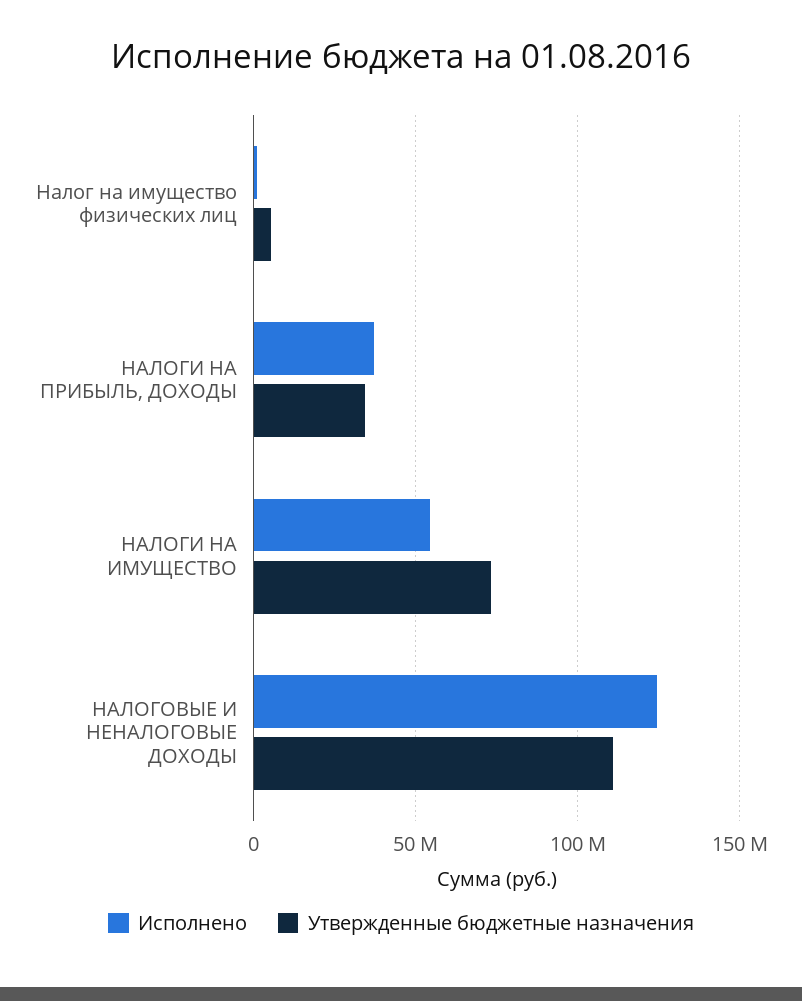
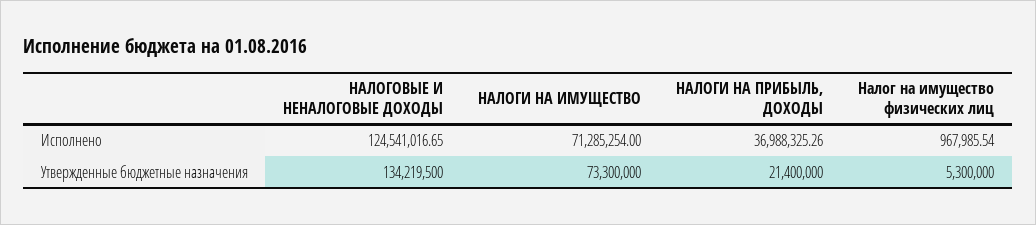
Утвержденные бюджетные назначения, НАЛОГИ НА ПРИБЫЛЬ, ДОХОДЫ: 35000000 -> 21400000
Исполнено, НАЛОГИ НА ИМУЩЕСТВО: 55000000 -> 71285254
Утвержденные бюджетные назначения, НАЛОГОВЫЕ И НЕНАЛОГОВЫЕ ДОХОДЫ: 110000000 -> 134219500

